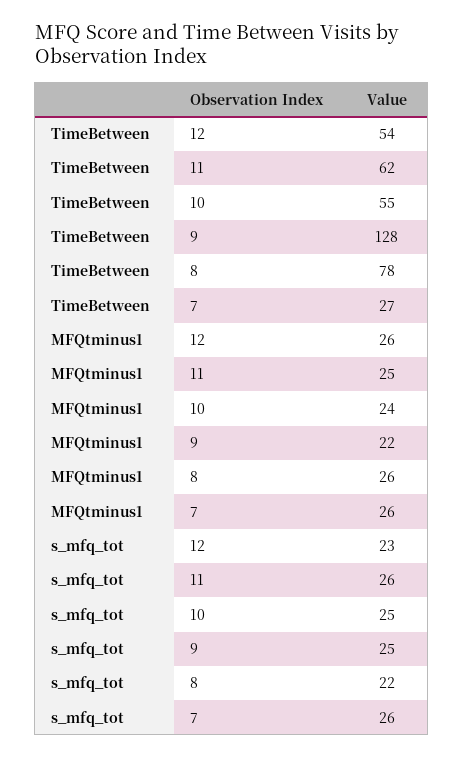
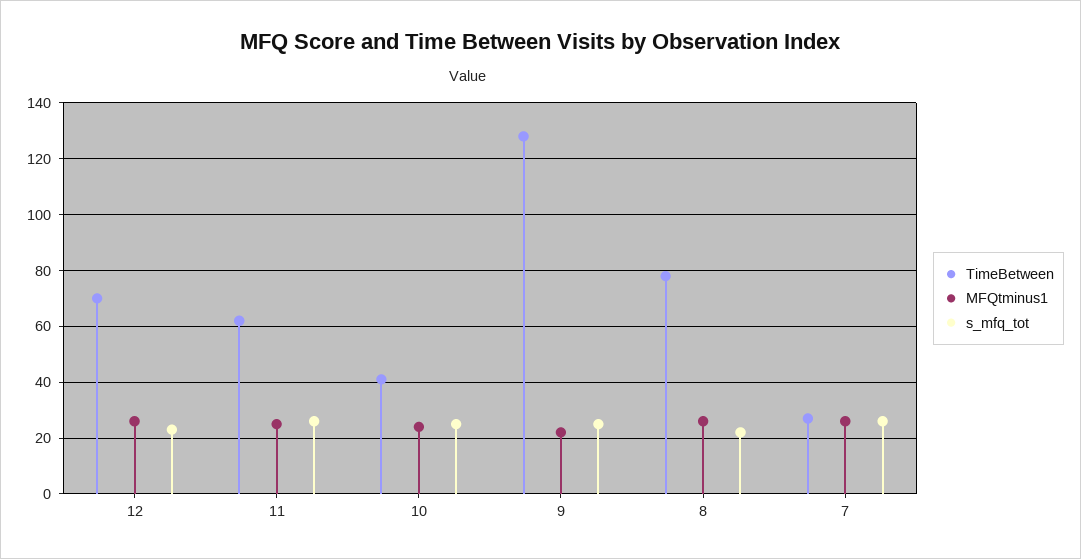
TimeBetween, 12: 54 -> 70
TimeBetween, 10: 55 -> 40

